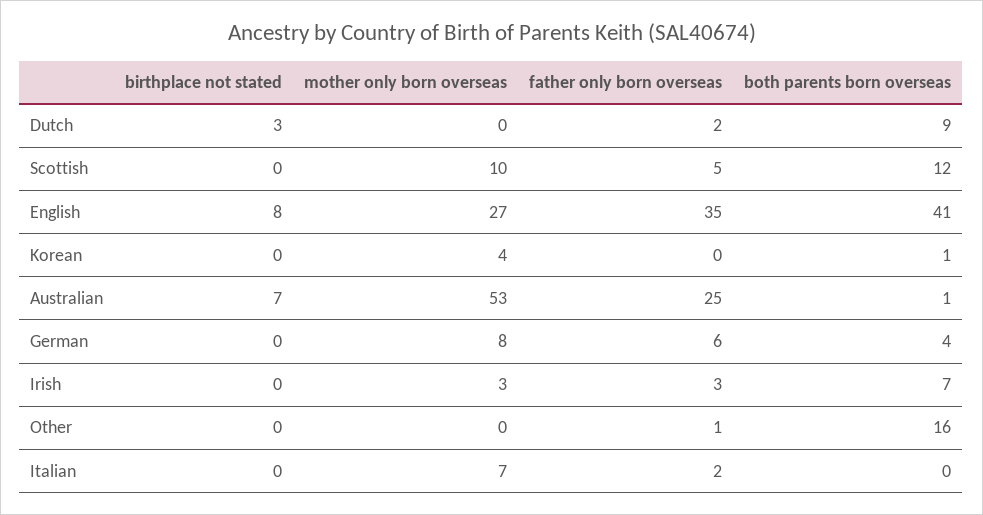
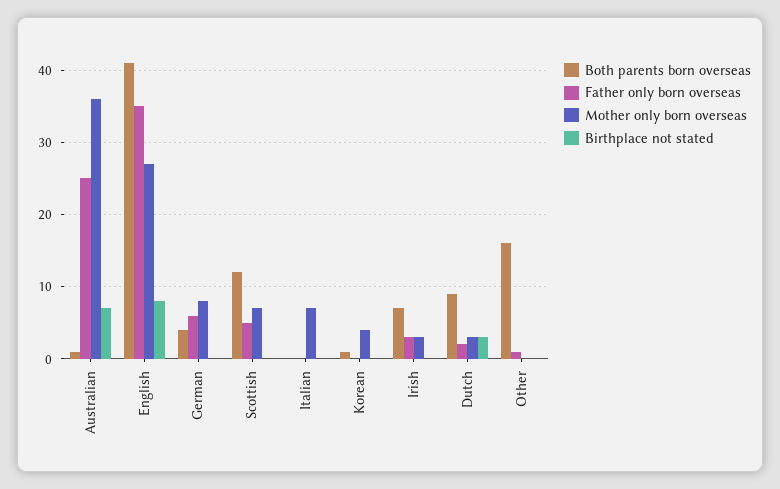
mother only born overseas, Dutch: 0 -> 3
mother only born overseas, Scottish: 10 -> 7
mother only born overseas, Australian: 53 -> 36
father only born overseas, Italian: 2 -> 0

